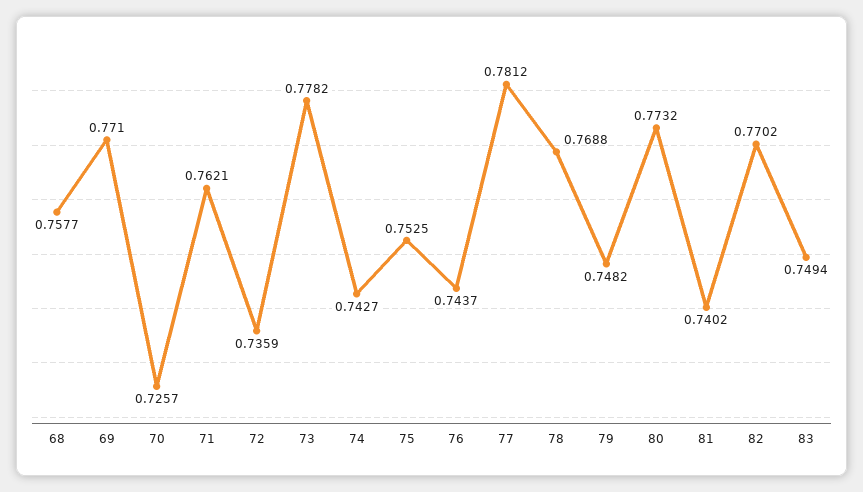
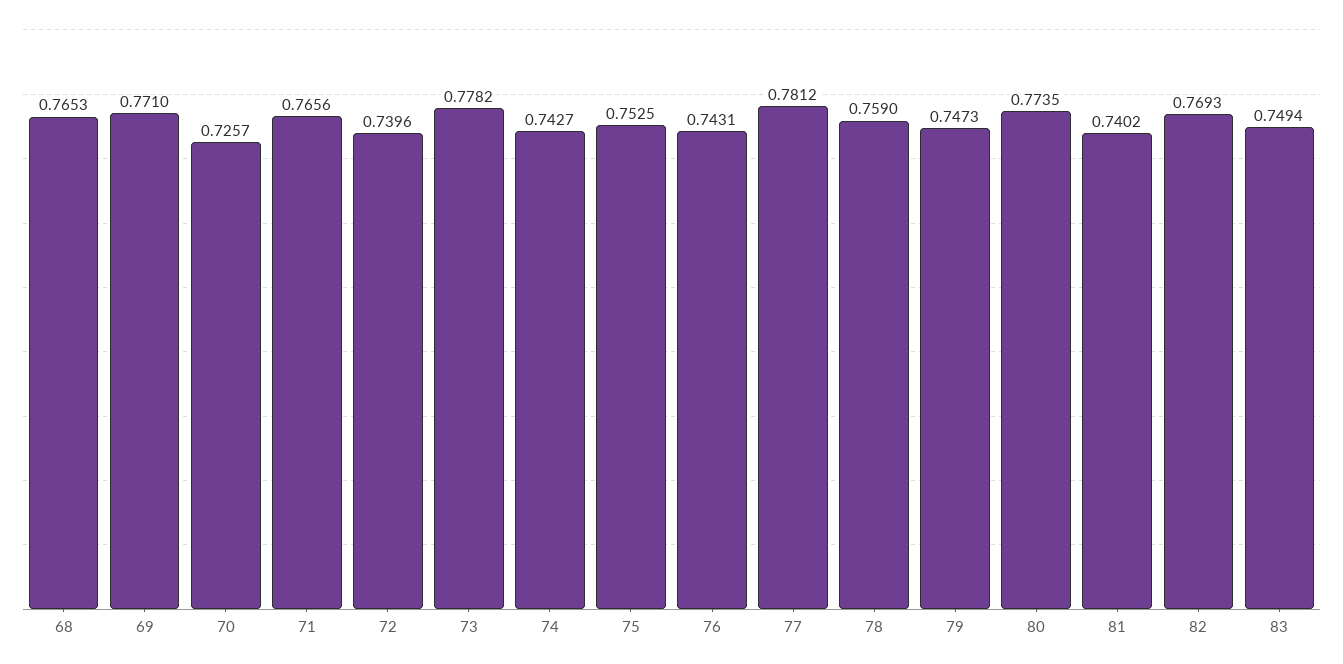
68: 0.7577 -> 0.7653
71: 0.7621 -> 0.7656
72: 0.7359 -> 0.7396
76: 0.7437 -> 0.7431
78: 0.7688 -> 0.759
79: 0.7482 -> 0.7473
80: 0.7732 -> 0.7735
82: 0.7702 -> 0.7693

